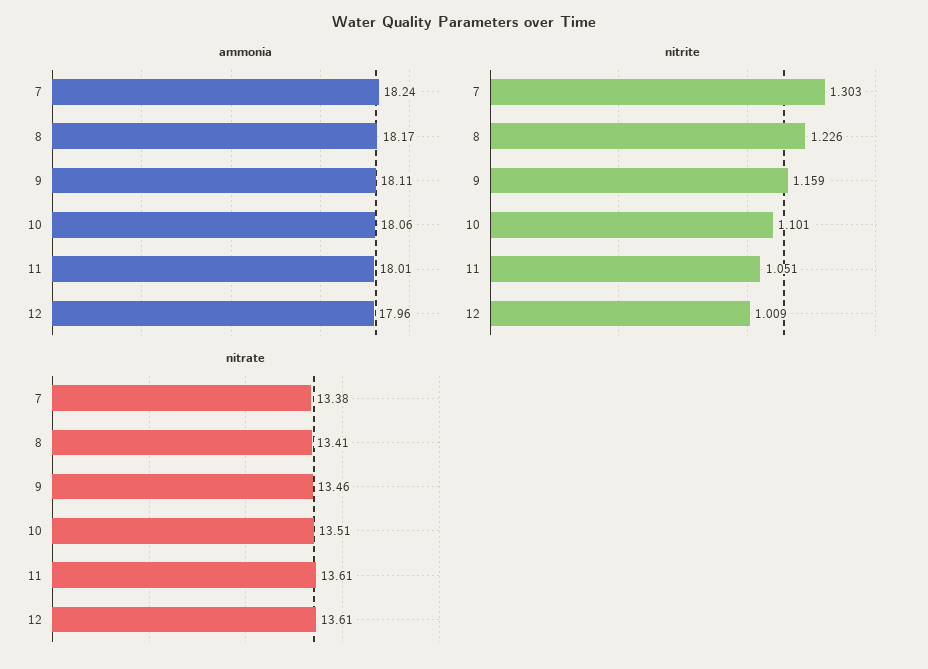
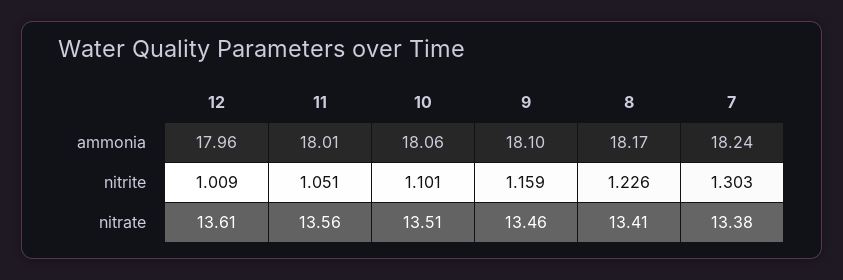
ammonia, 9: 18.11 -> 18.1
nitrate, 11: 13.61 -> 13.56

